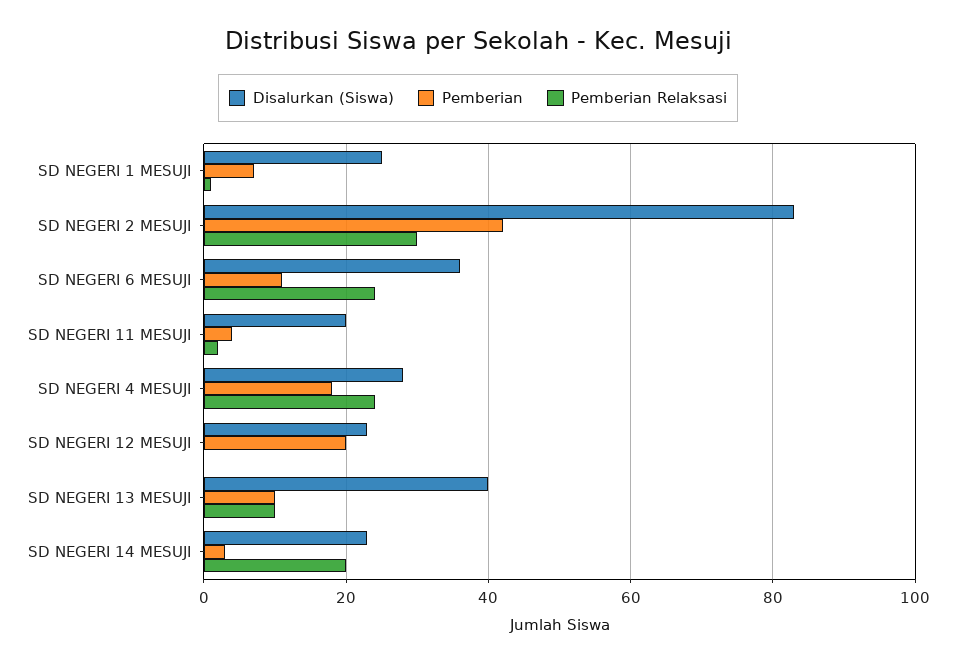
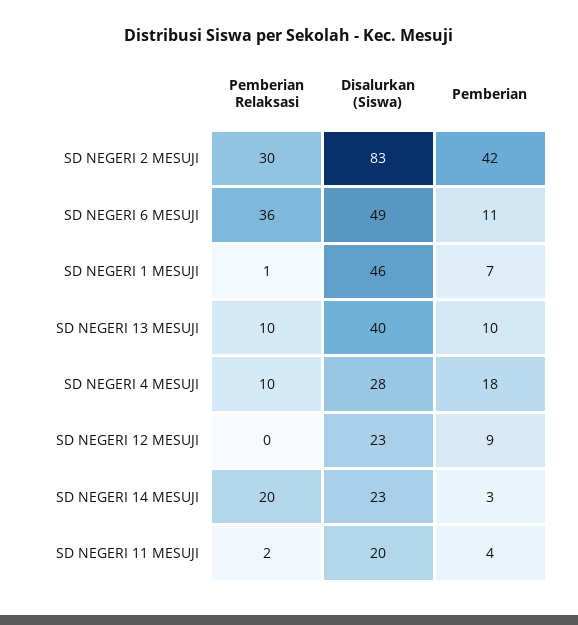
Disalurkan (Siswa), SD NEGERI 1 MESUJI: 25 -> 46
Disalurkan (Siswa), SD NEGERI 6 MESUJI: 35 -> 49
Pemberian Relaksasi, SD NEGERI 6 MESUJI: 25 -> 36
Pemberian Relaksasi, SD NEGERI 4 MESUJI: 25 -> 10
Pemberian, SD NEGERI 12 MESUJI: 20 -> 9

